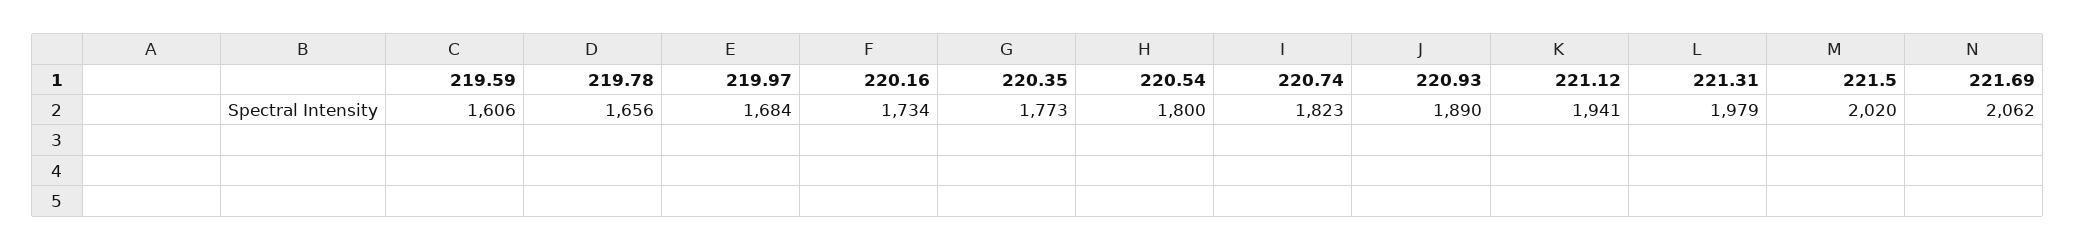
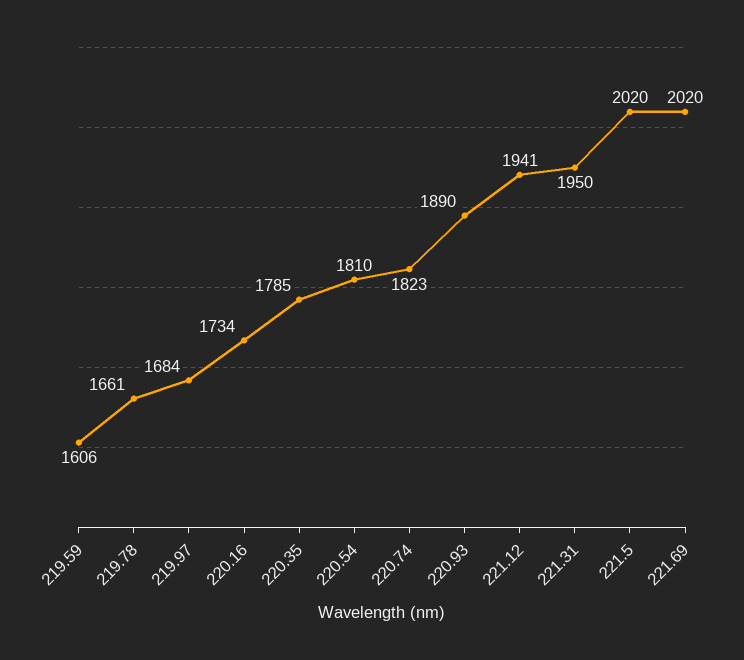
219.78: 1656 -> 1661
220.35: 1773 -> 1785
220.54: 1800 -> 1810
221.31: 1979 -> 1950
221.69: 2062 -> 2020

